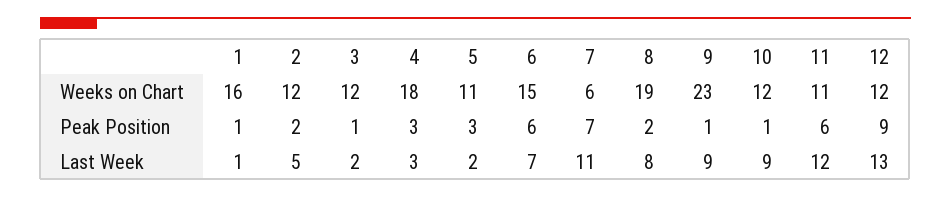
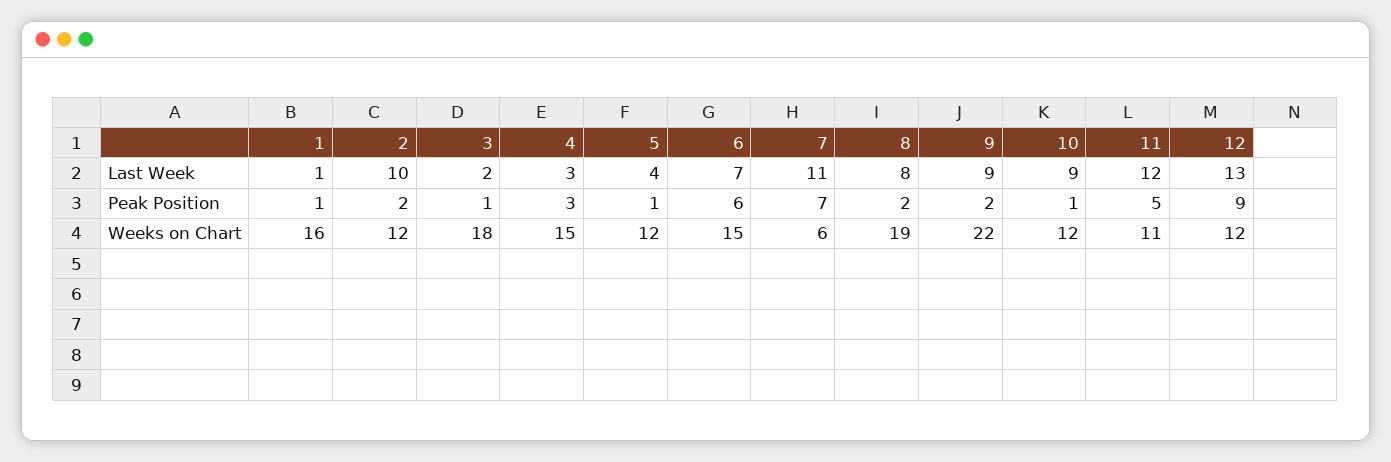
3, Weeks on Chart: 12 -> 18
4, Weeks on Chart: 18 -> 15
5, Weeks on Chart: 11 -> 12
9, Weeks on Chart: 23 -> 22
5, Peak Position: 3 -> 1
9, Peak Position: 1 -> 2
11, Peak Position: 6 -> 5
2, Last Week: 5 -> 10
5, Last Week: 2 -> 4

